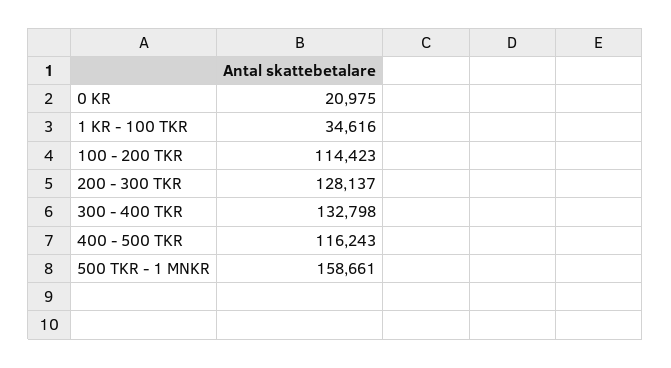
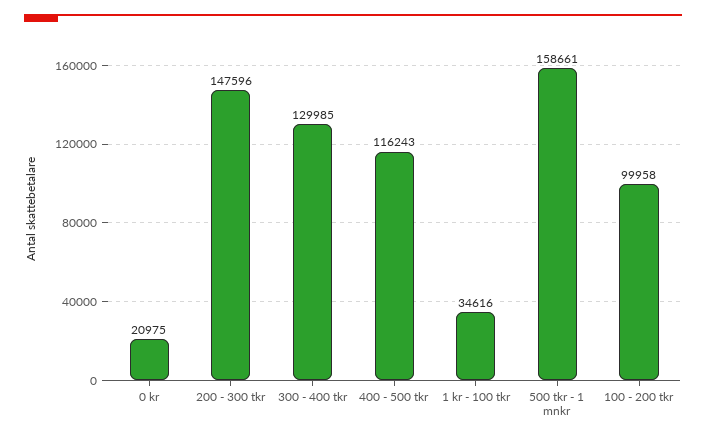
100 - 200 TKR: 114423 -> 99958
200 - 300 TKR: 128137 -> 147596
300 - 400 TKR: 132798 -> 129985

